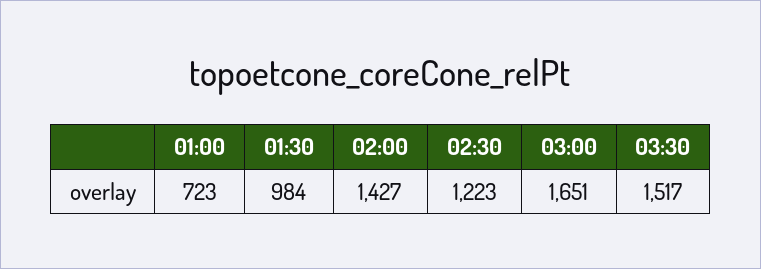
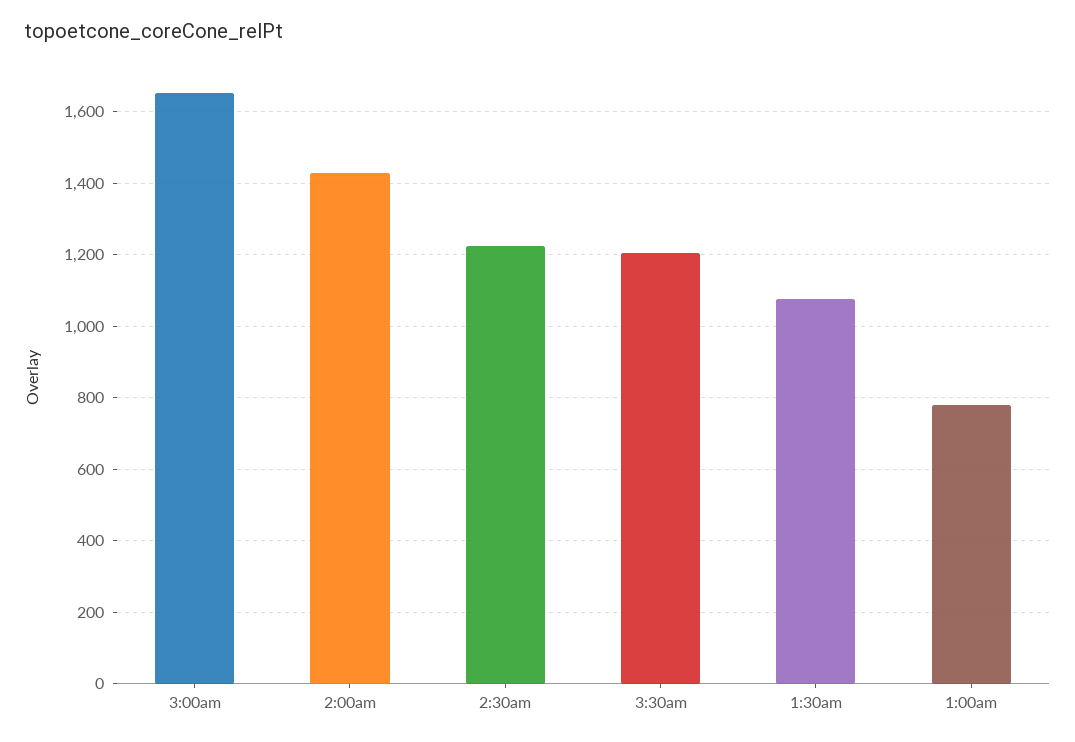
01:00: 723 -> 780
01:30: 984 -> 1080
03:30: 1517 -> 1200

